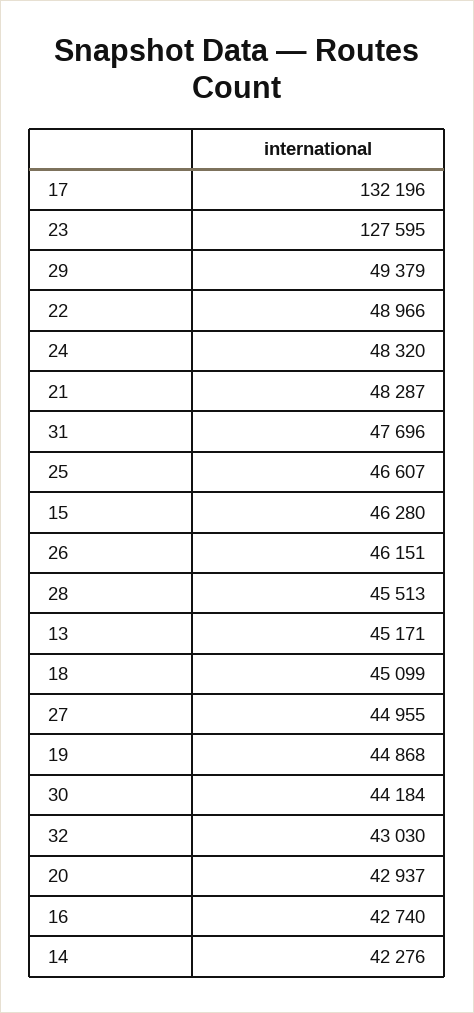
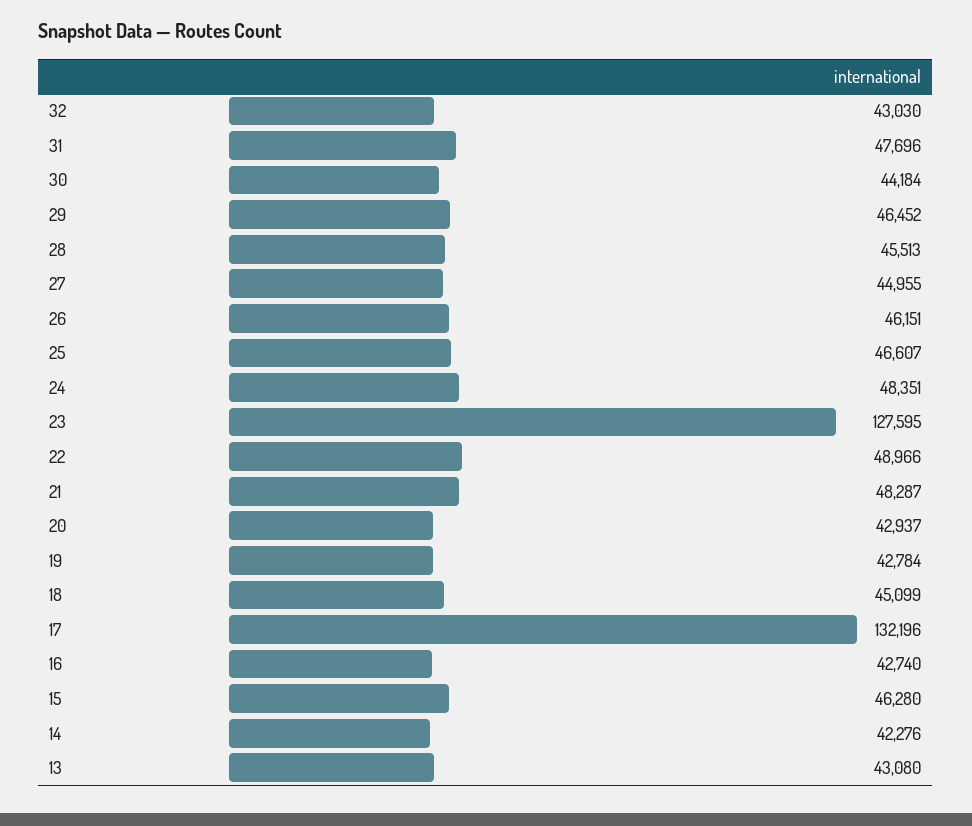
29: 49379 -> 46452
24: 48320 -> 48351
13: 45171 -> 43080
19: 44868 -> 42784

